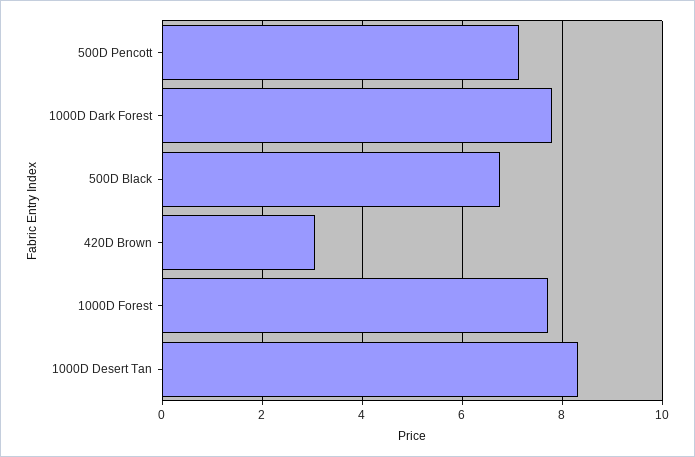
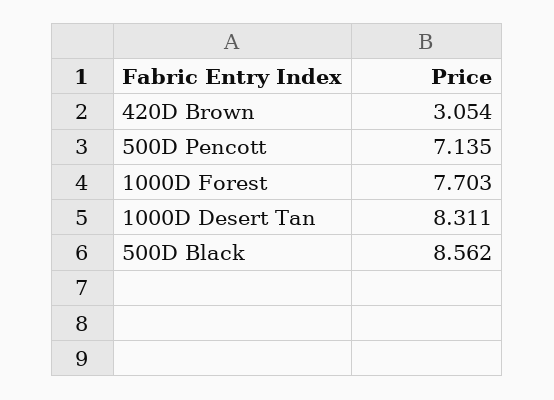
1000D Dark Forest: 7.8 -> none
500D Black: 6.8 -> 8.562

